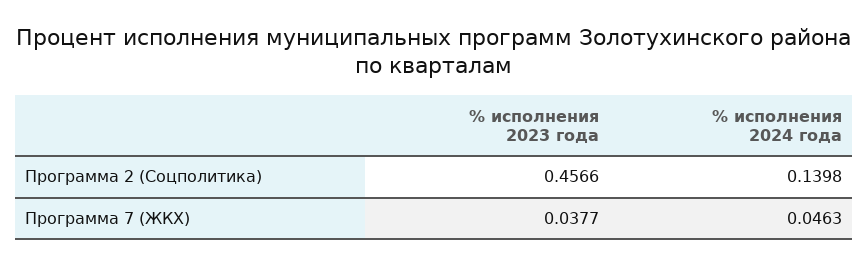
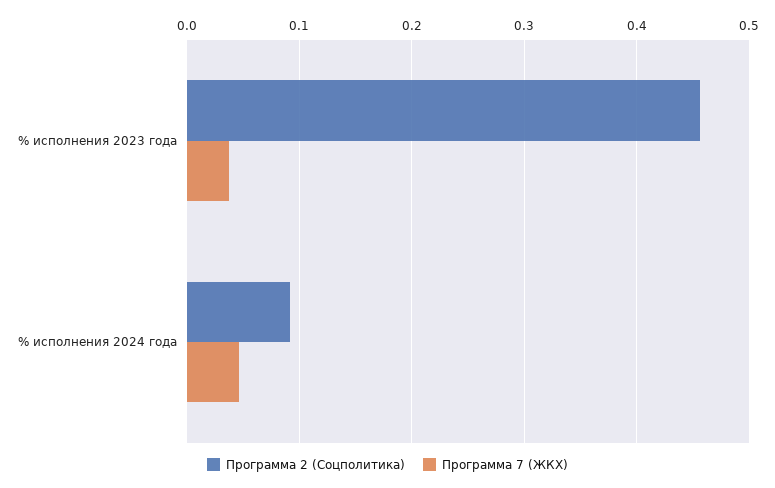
Программа 2 (Соцполитика), % исполнения 2024 года: 0.1398 -> 0.09

